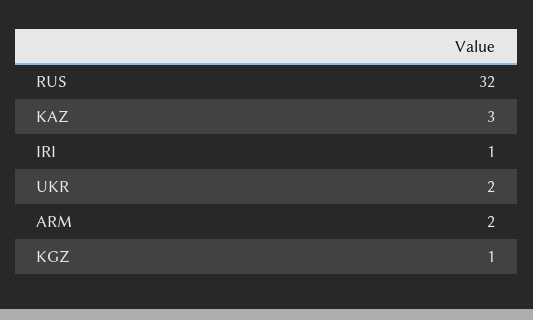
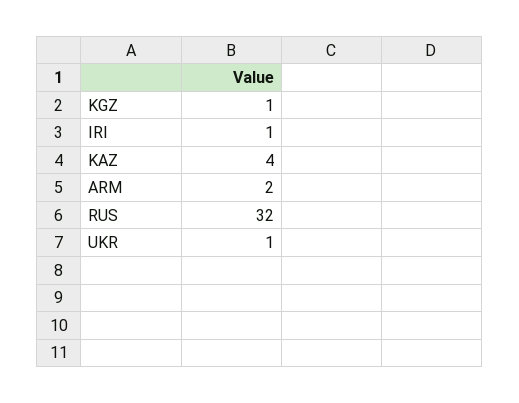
KAZ: 3 -> 4
UKR: 2 -> 1

